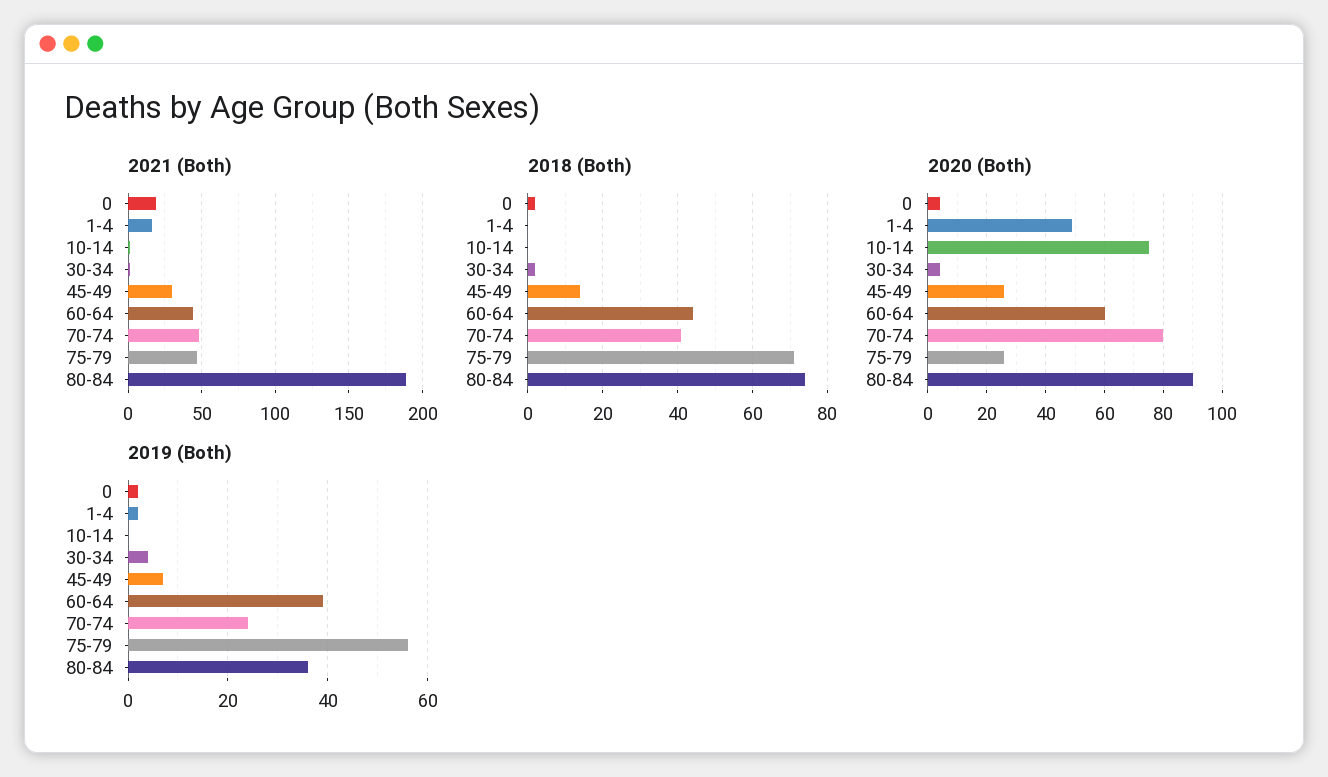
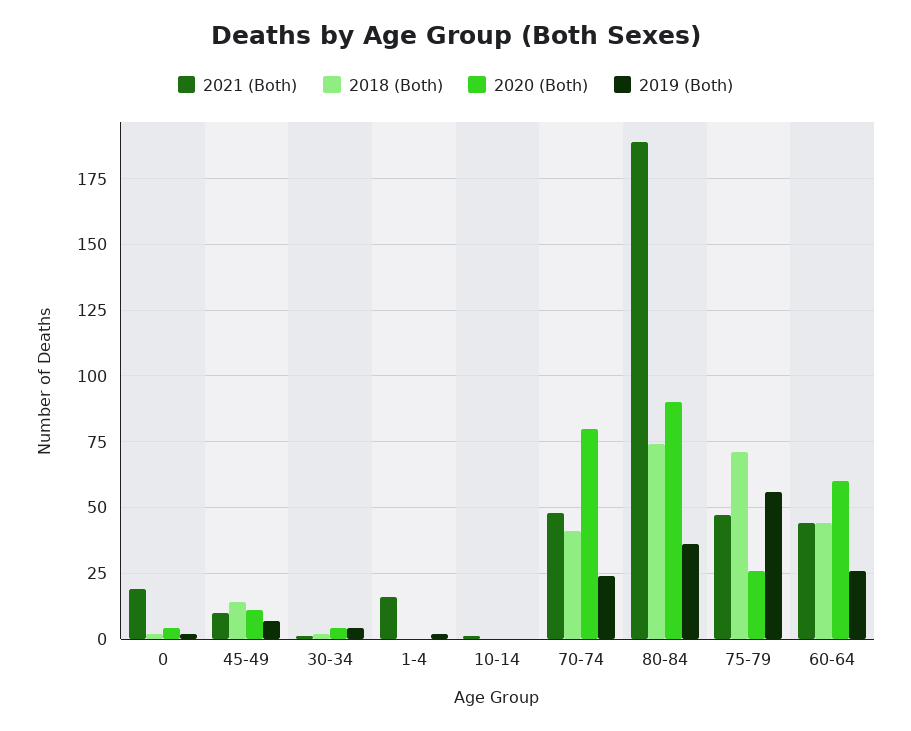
2021 (Both), 45-49: 30 -> 10
2020 (Both), 1-4: 50 -> 0
2020 (Both), 10-14: 75 -> 0
2020 (Both), 45-49: 25 -> 10
2019 (Both), 60-64: 40 -> 25

